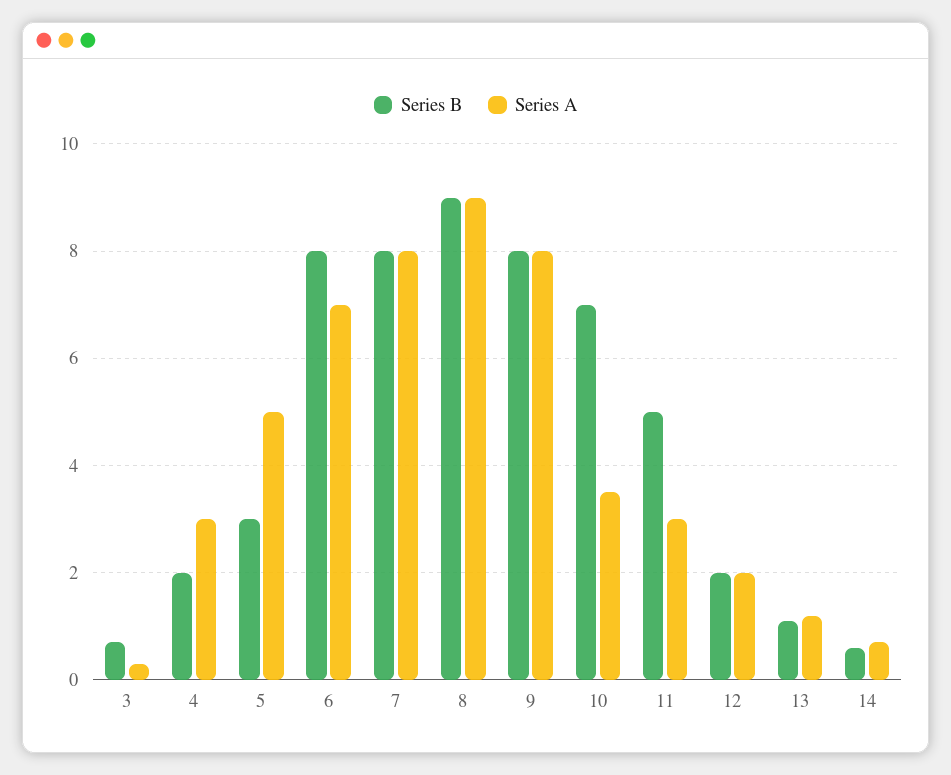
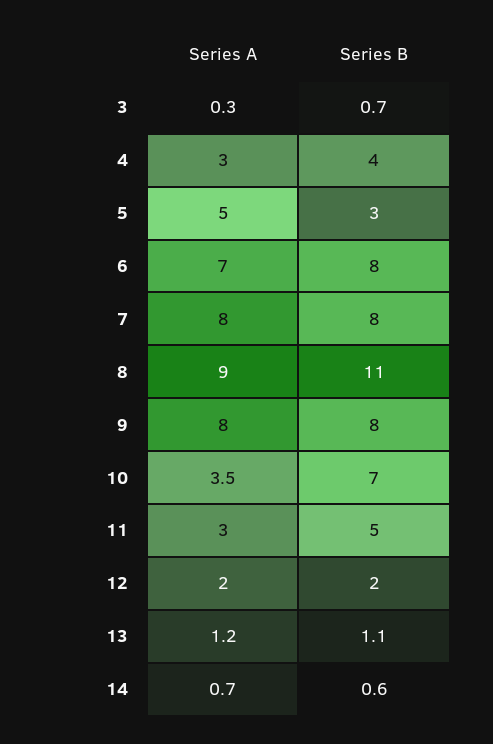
Series B, 4: 2 -> 4
Series B, 8: 9 -> 11

